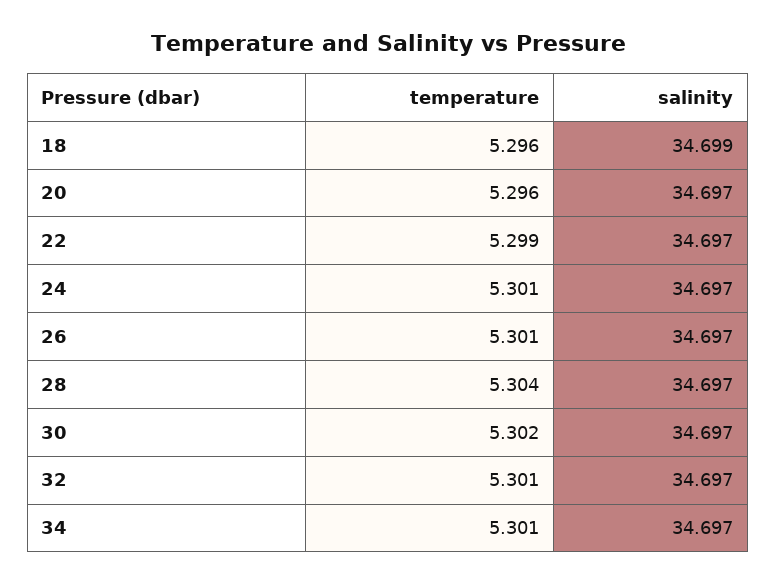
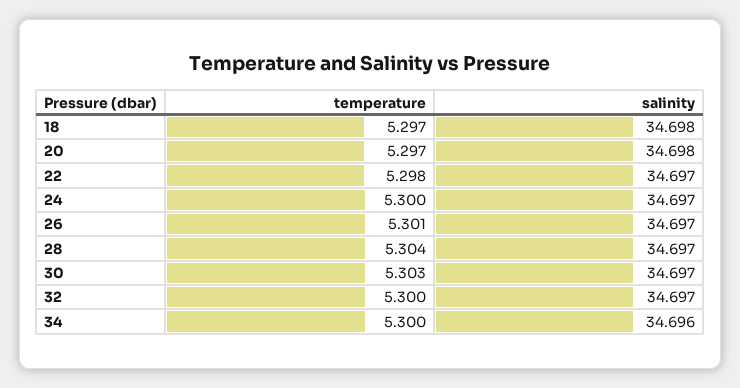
temperature, 18: 5.296 -> 5.297
salinity, 18: 34.699 -> 34.698
temperature, 20: 5.296 -> 5.297
salinity, 20: 34.697 -> 34.698
temperature, 22: 5.299 -> 5.298
temperature, 24: 5.301 -> 5.3
temperature, 30: 5.302 -> 5.303
temperature, 32: 5.301 -> 5.3
temperature, 34: 5.301 -> 5.3
salinity, 34: 34.697 -> 34.696

